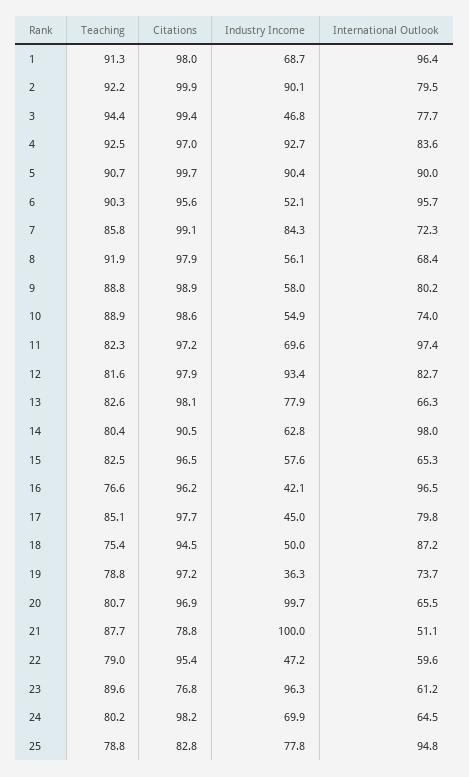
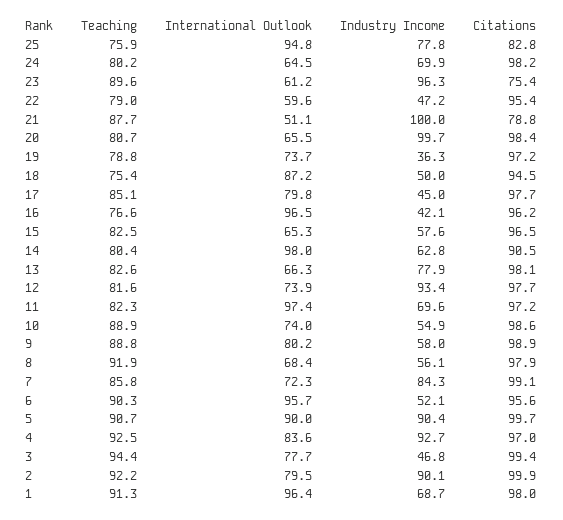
Citations, 12: 97.9 -> 97.7
International Outlook, 12: 82.7 -> 73.9
Citations, 20: 96.9 -> 98.4
Citations, 23: 76.8 -> 75.4
Teaching, 25: 78.8 -> 75.9

